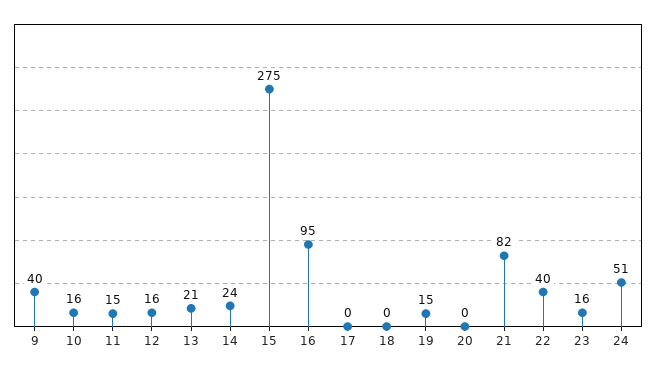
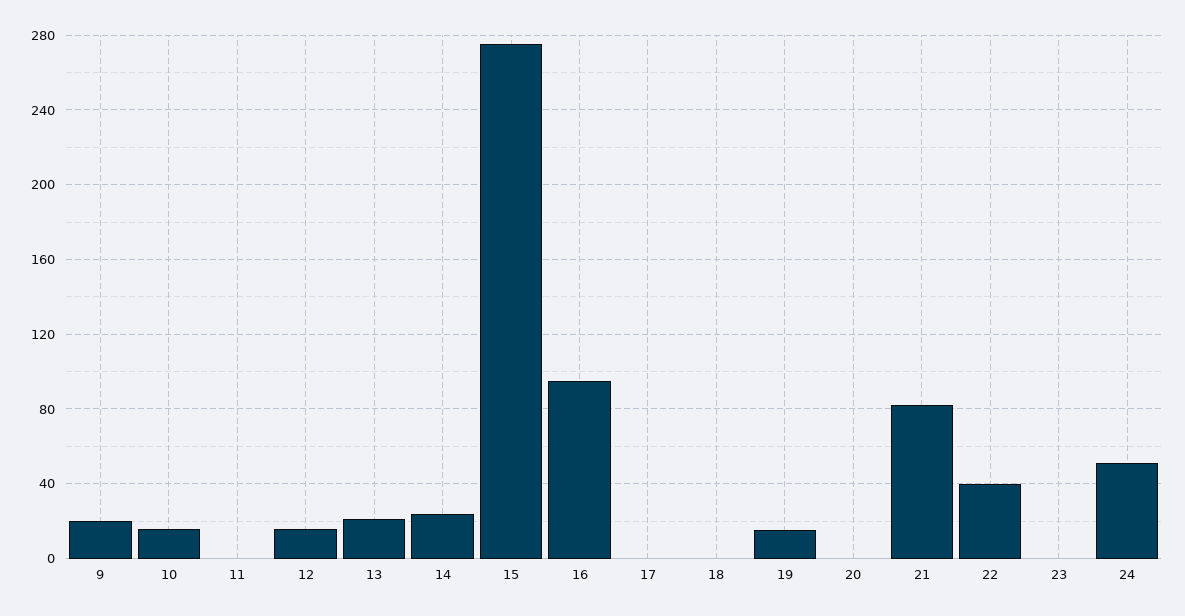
9: 40 -> 20
11: 15 -> 0
23: 16 -> 0

